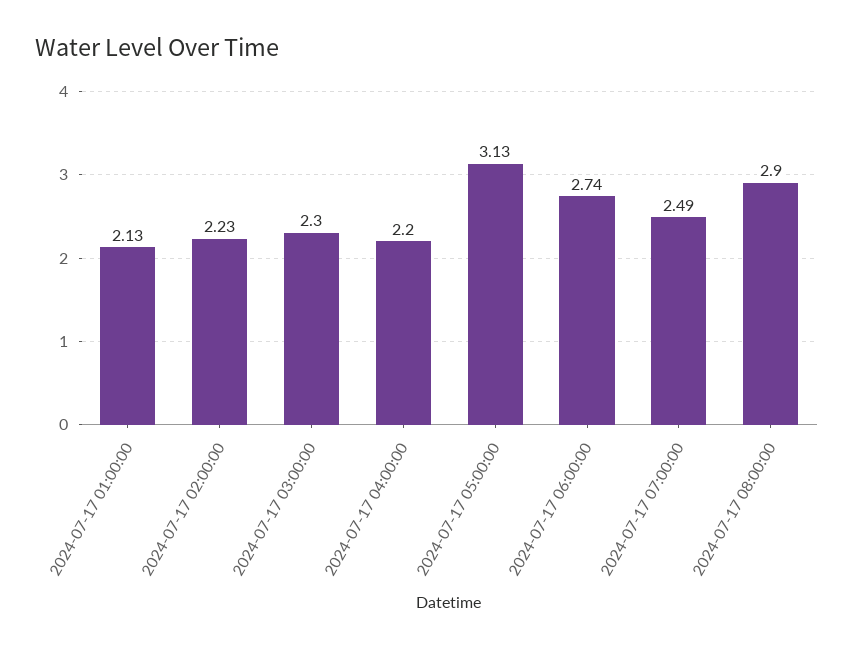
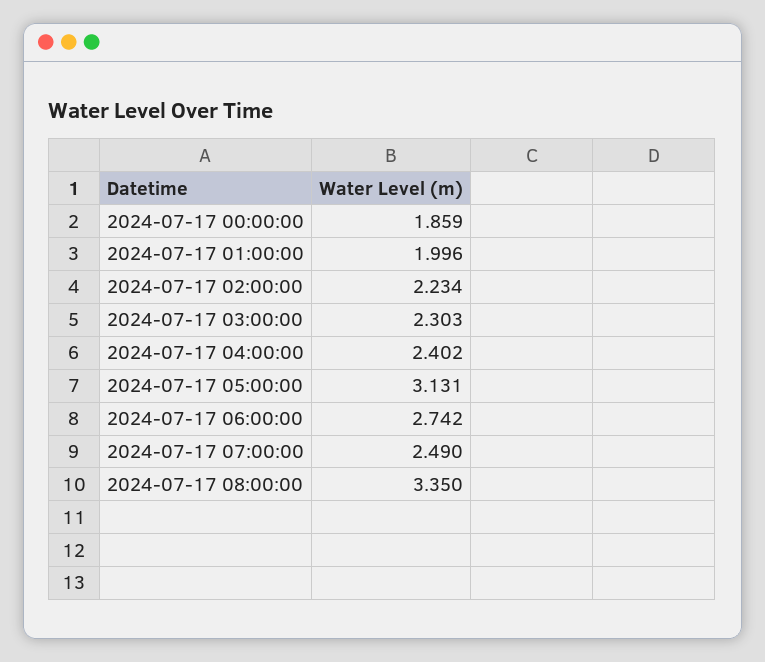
2024-07-17 01:00:00: 2.13 -> 1.996
2024-07-17 04:00:00: 2.2 -> 2.402
2024-07-17 08:00:00: 2.9 -> 3.35
2024-07-17 00:00:00: none -> 1.859

